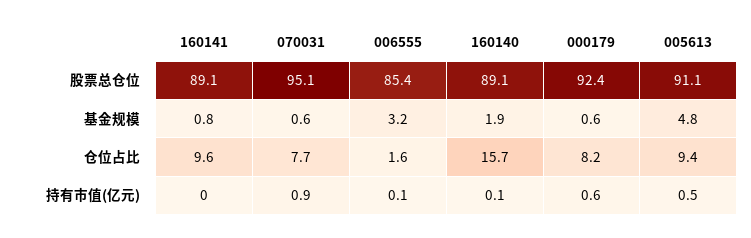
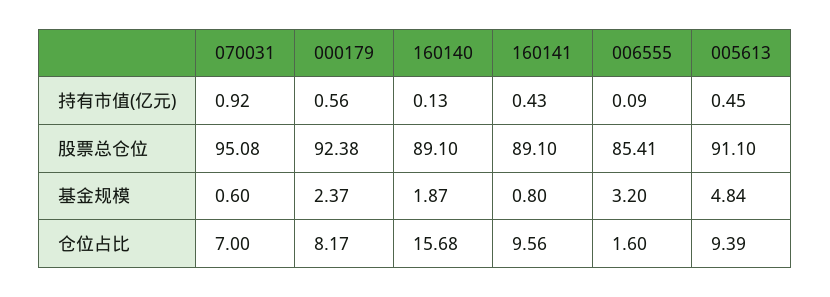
000179, 基金规模: 0.6 -> 2.37
070031, 仓位占比: 7.7 -> 7
160141, 持有市值(亿元): 0 -> 0.43

